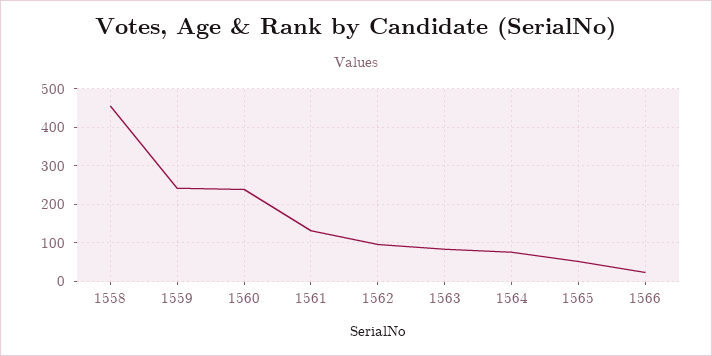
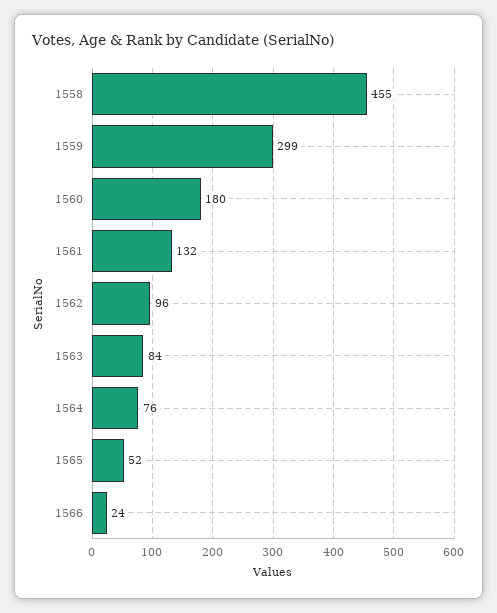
1559: 240 -> 299
1560: 240 -> 180

